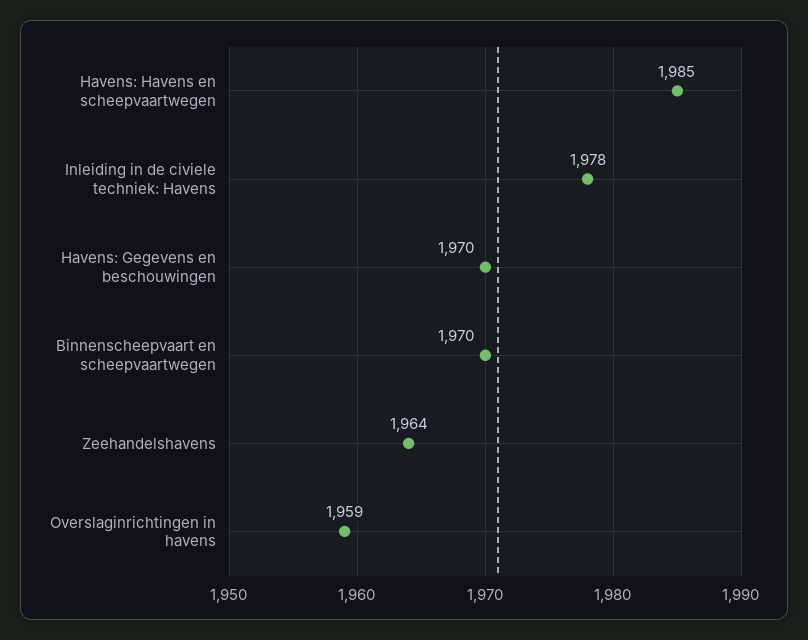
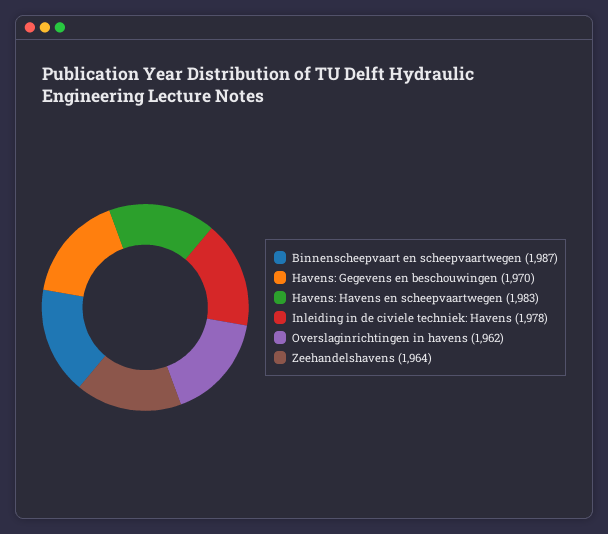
Havens: Havens en scheepvaartwegen: 1985 -> 1983
Binnenscheepvaart en scheepvaartwegen: 1970 -> 1987
Overslaginrichtingen in havens: 1959 -> 1962

